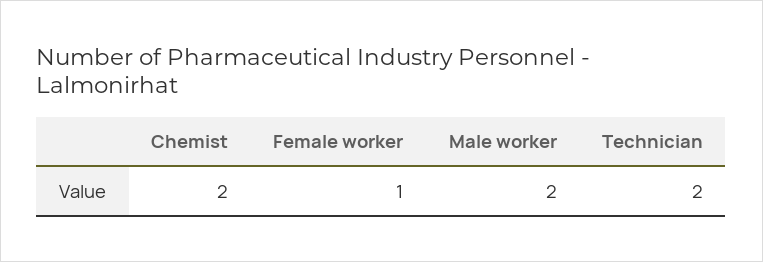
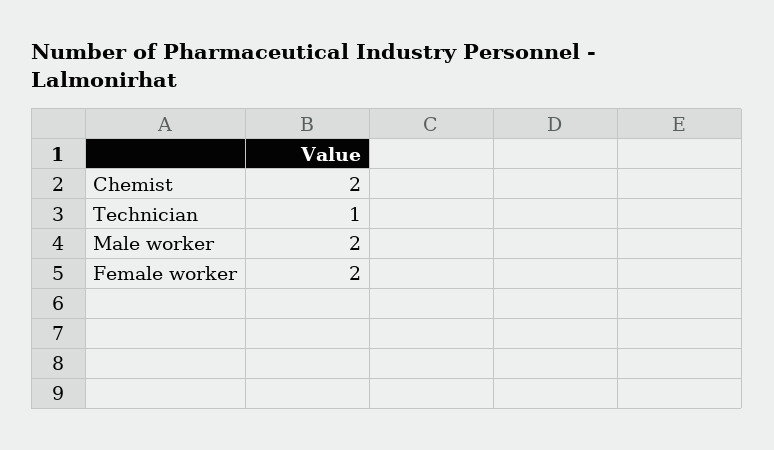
Female worker: 1 -> 2
Technician: 2 -> 1

